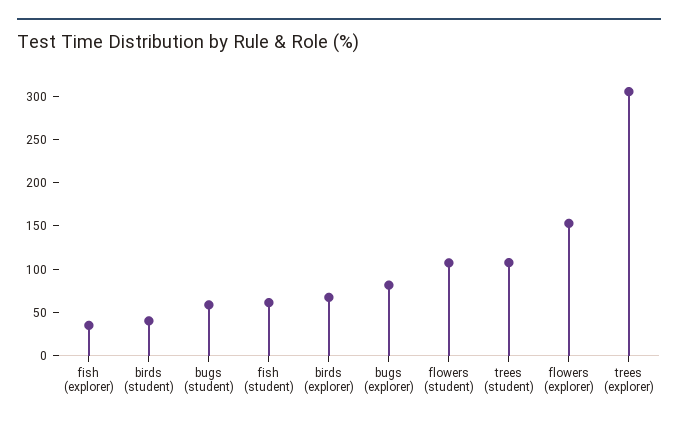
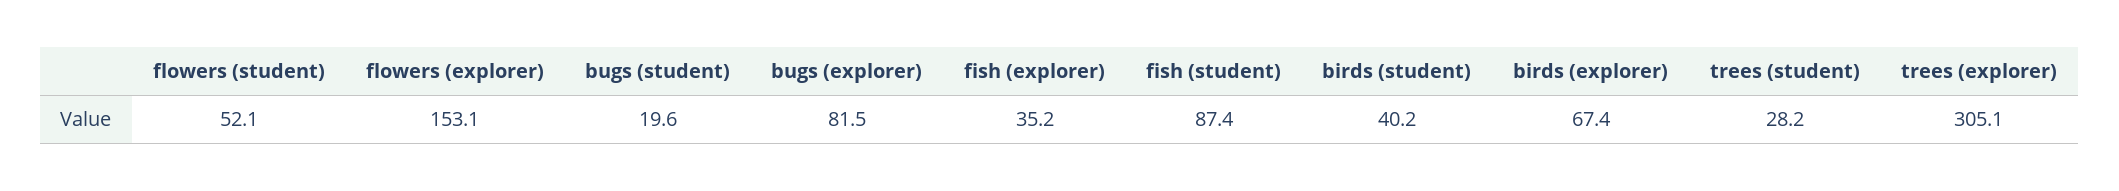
bugs (student): 60 -> 19.6
fish (student): 60 -> 87.4
flowers (student): 110 -> 52.1
trees (student): 110 -> 28.2

